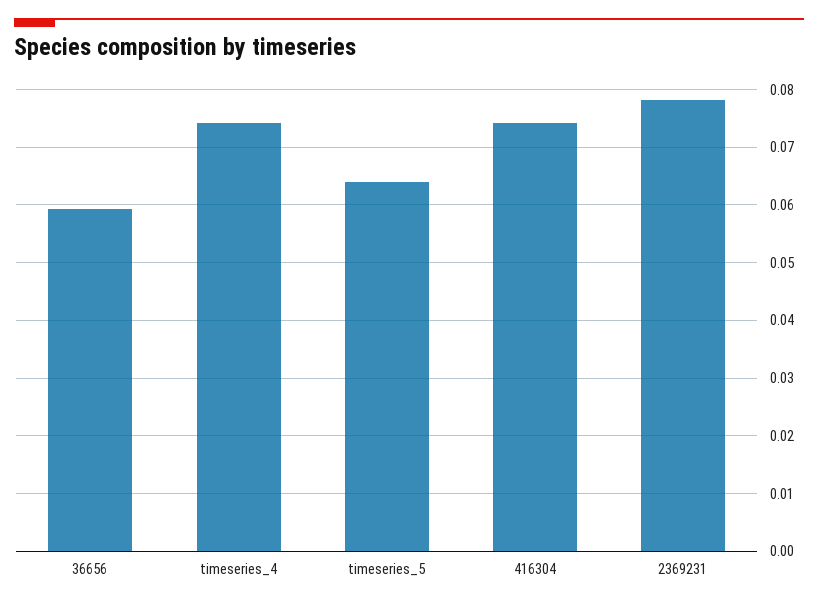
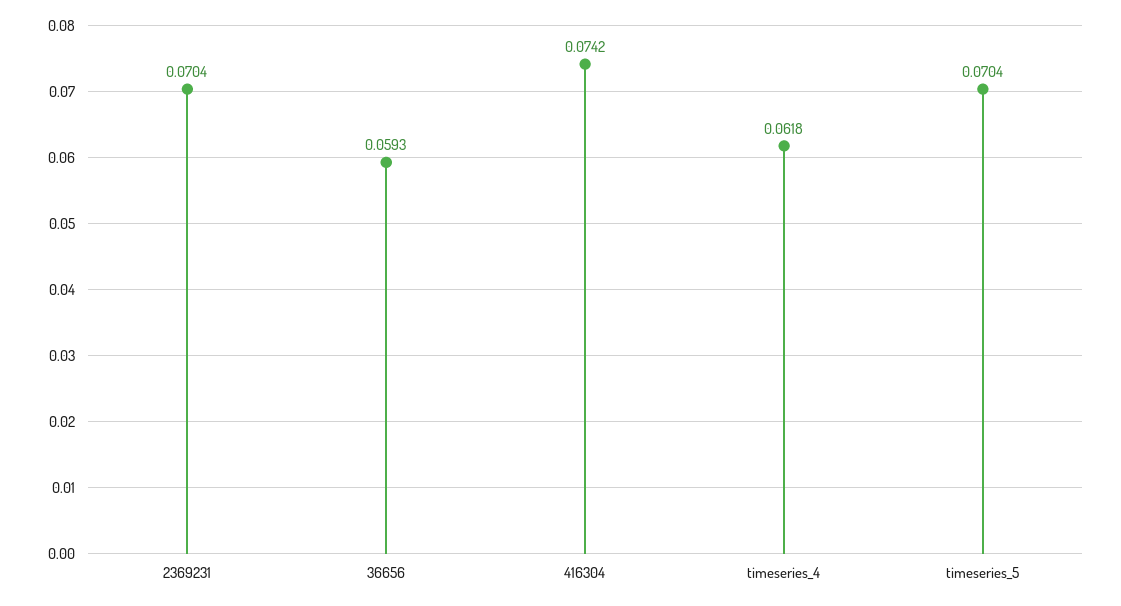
timeseries_4: 0.074 -> 0.0618
timeseries_5: 0.064 -> 0.0704
2369231: 0.078 -> 0.0704

